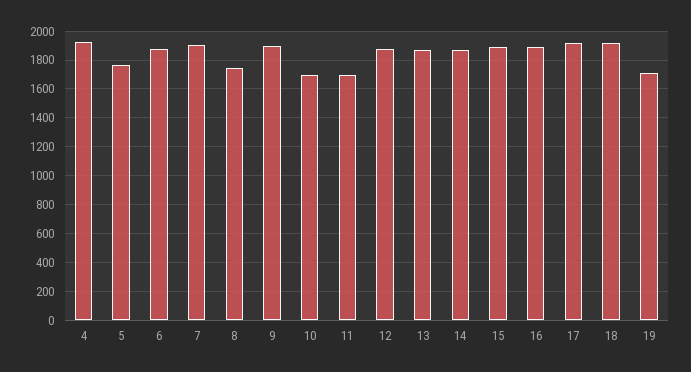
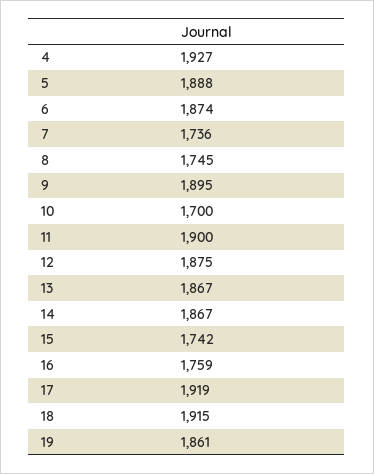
5: 1750 -> 1888
7: 1900 -> 1736
11: 1700 -> 1900
15: 1900 -> 1742
16: 1900 -> 1759
19: 1700 -> 1861

